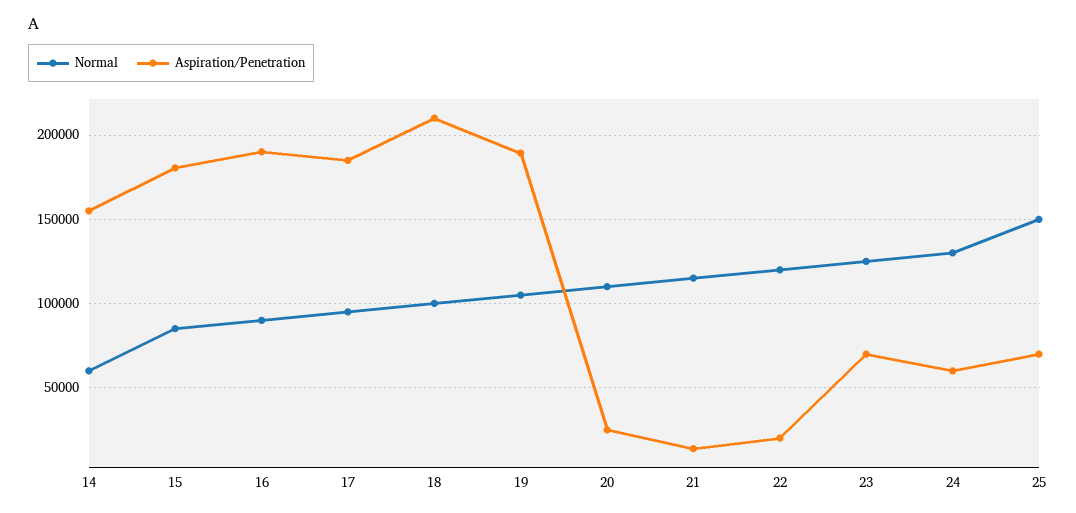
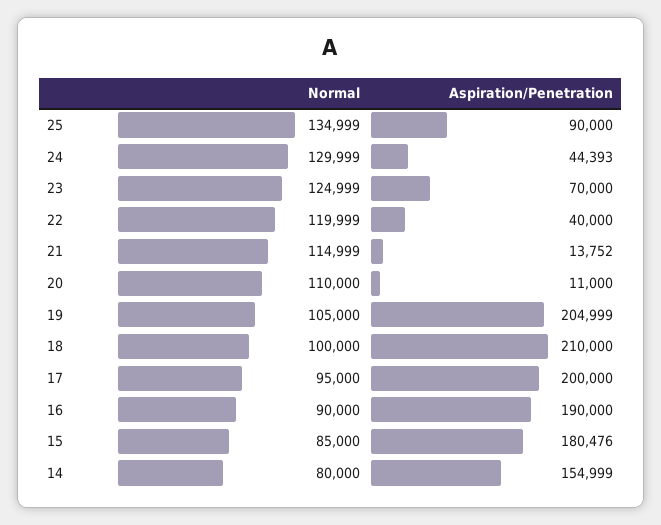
Normal, 14: 60000 -> 80000
Aspiration/Penetration, 17: 185000 -> 200000
Aspiration/Penetration, 19: 190000 -> 204999
Aspiration/Penetration, 20: 25000 -> 11000
Aspiration/Penetration, 22: 20000 -> 40000
Aspiration/Penetration, 24: 60000 -> 44393
Normal, 25: 150000 -> 134999
Aspiration/Penetration, 25: 70000 -> 90000

